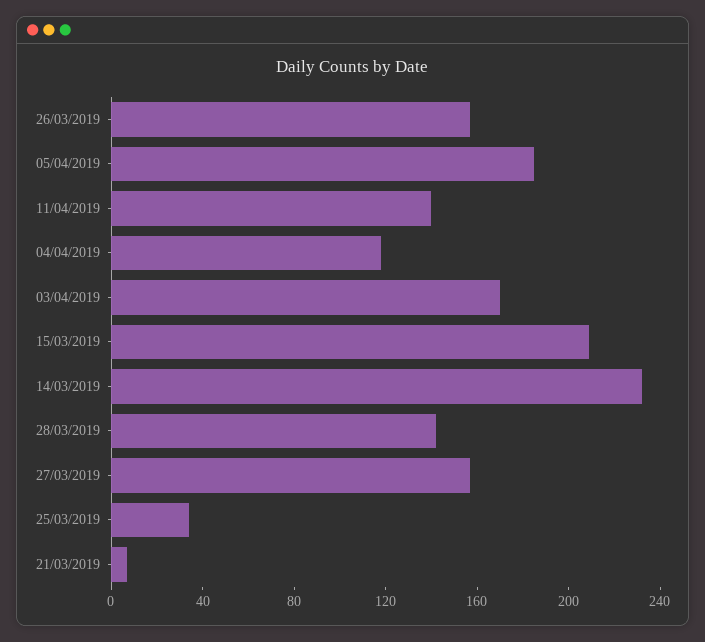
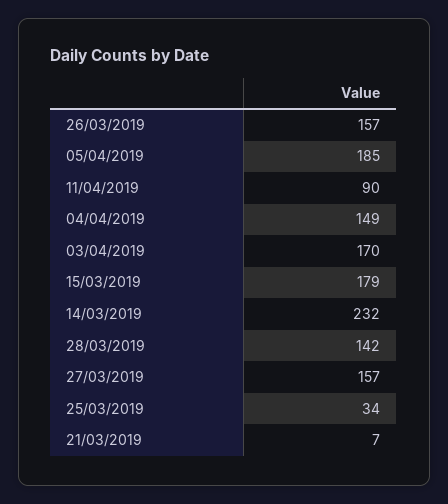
11/04/2019: 140 -> 90
04/04/2019: 120 -> 149
15/03/2019: 210 -> 179

